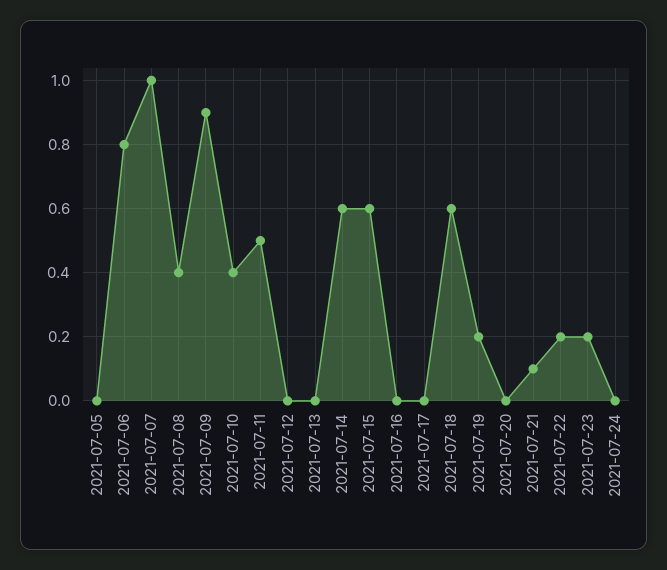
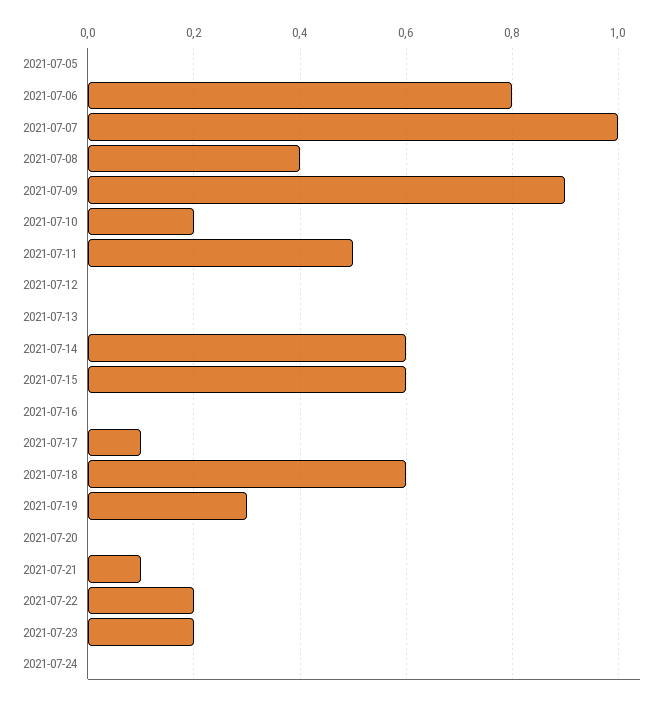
2021-07-10: 0.4 -> 0.2
2021-07-17: 0 -> 0.1
2021-07-19: 0.2 -> 0.3

